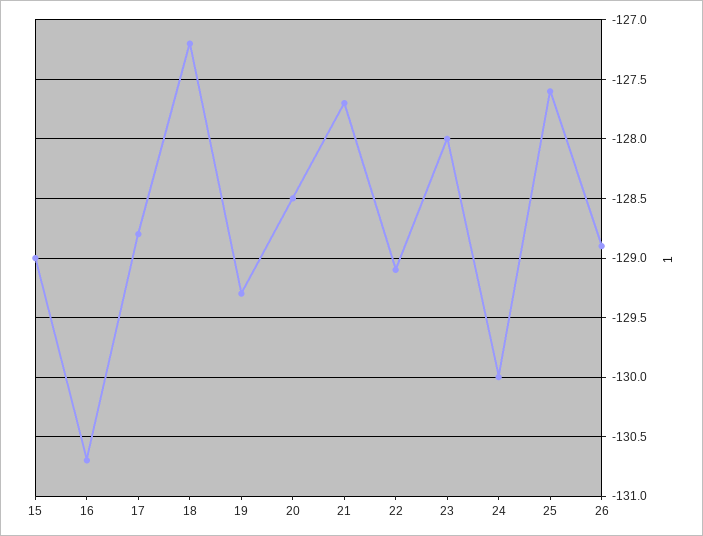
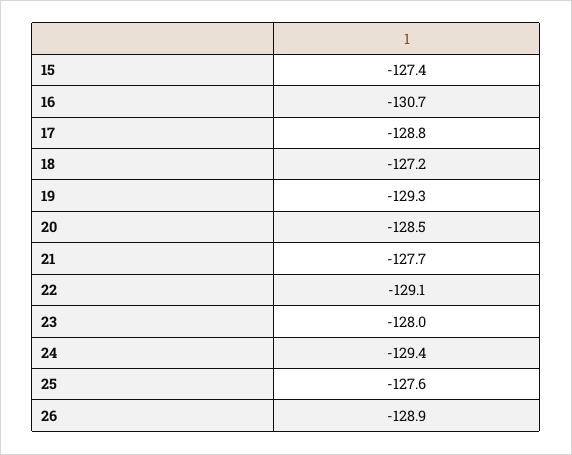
15: -129 -> -127.4
24: -130 -> -129.4

